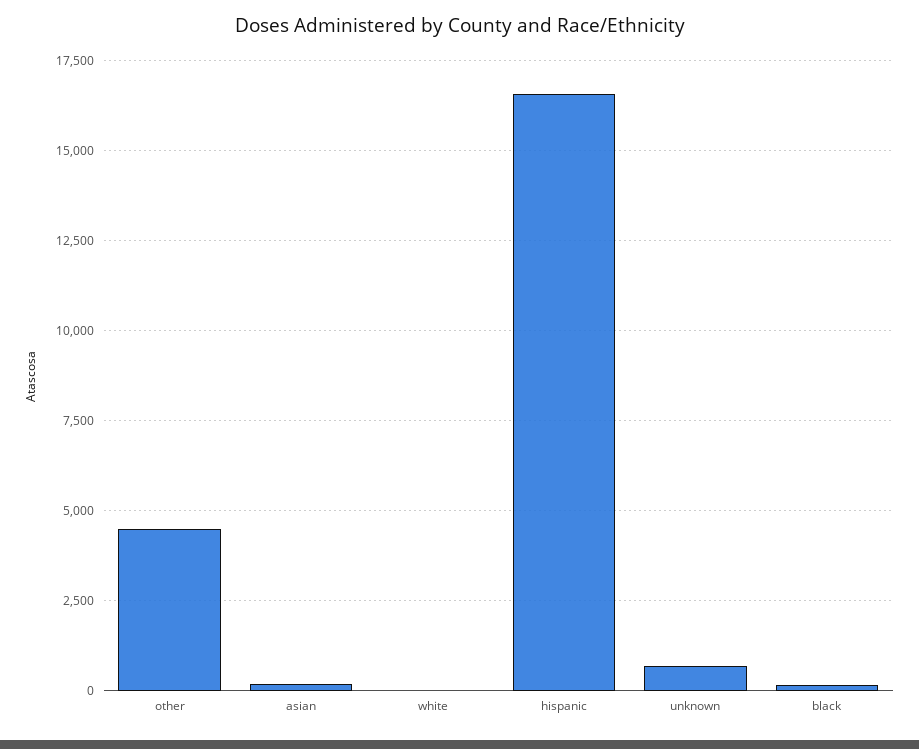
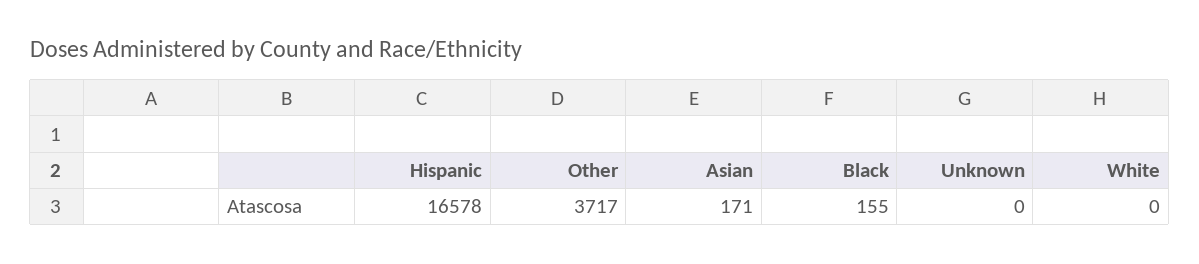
other: 4500 -> 3717
unknown: 750 -> 0

